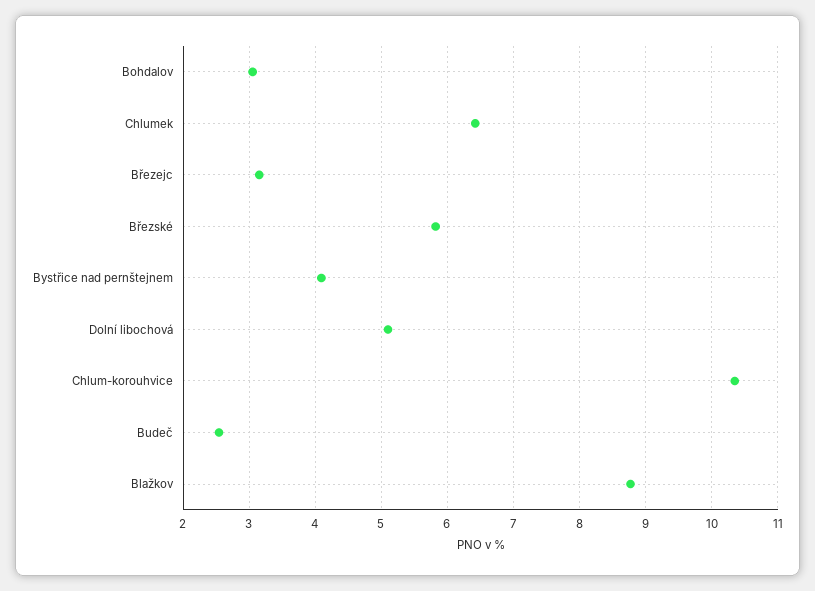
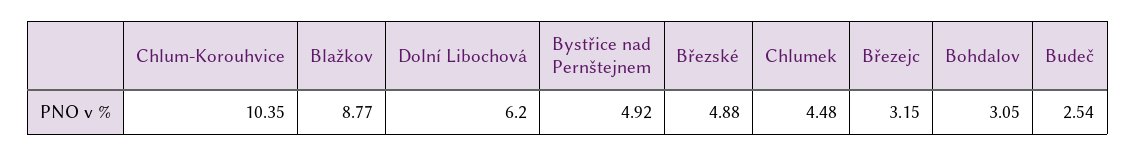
Chlumek: 6.4 -> 4.48
Březské: 5.8 -> 4.88
Bystřice nad pernštejnem: 4.1 -> 4.92
Dolní libochová: 5.1 -> 6.2

